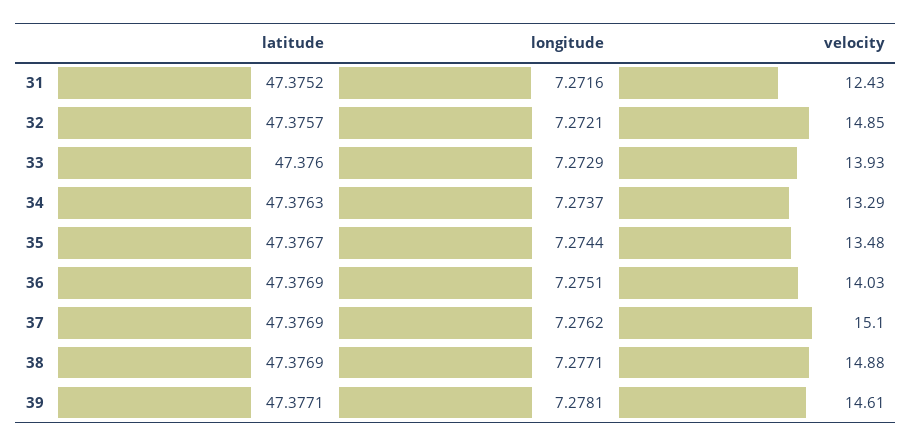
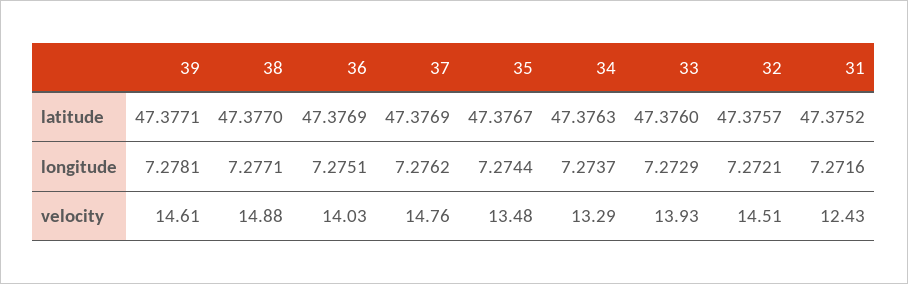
velocity, 32: 14.85 -> 14.51
velocity, 37: 15.1 -> 14.76
latitude, 38: 47.3769 -> 47.377

